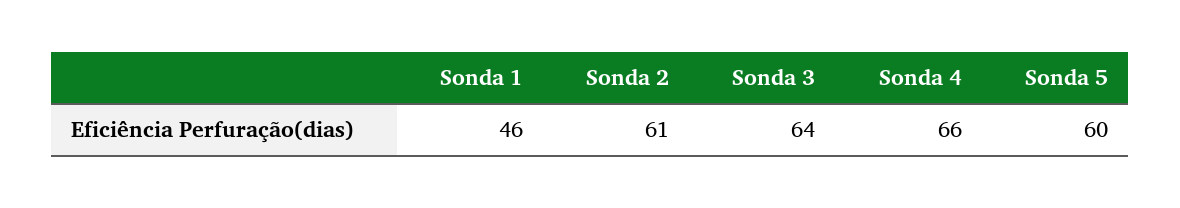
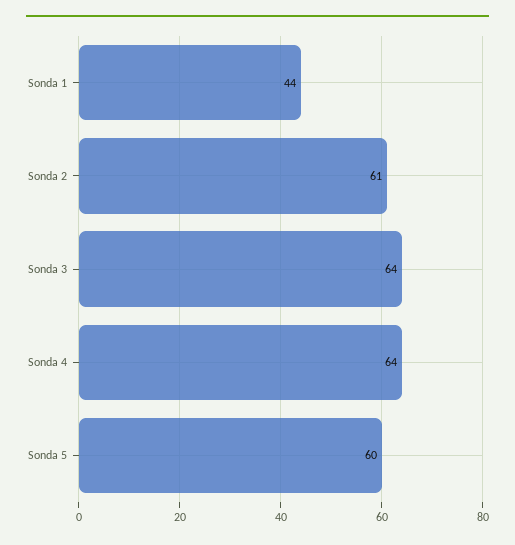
Sonda 1: 46 -> 44
Sonda 4: 66 -> 64

